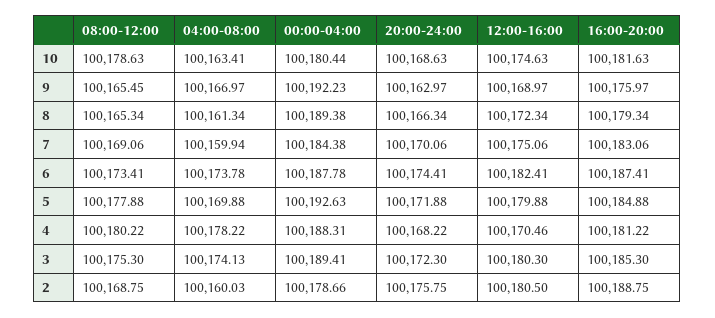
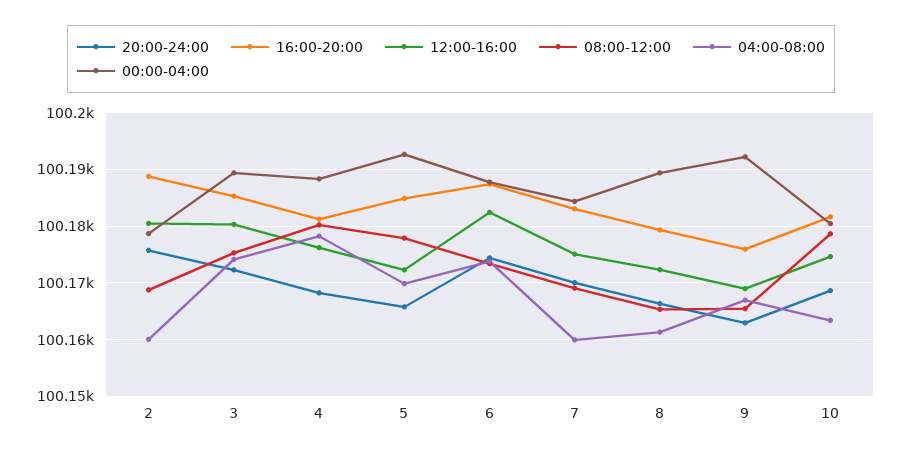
20:00-24:00, 5: 100171.88 -> 100166
12:00-16:00, 5: 100179.88 -> 100172
12:00-16:00, 4: 100170.46 -> 100176

